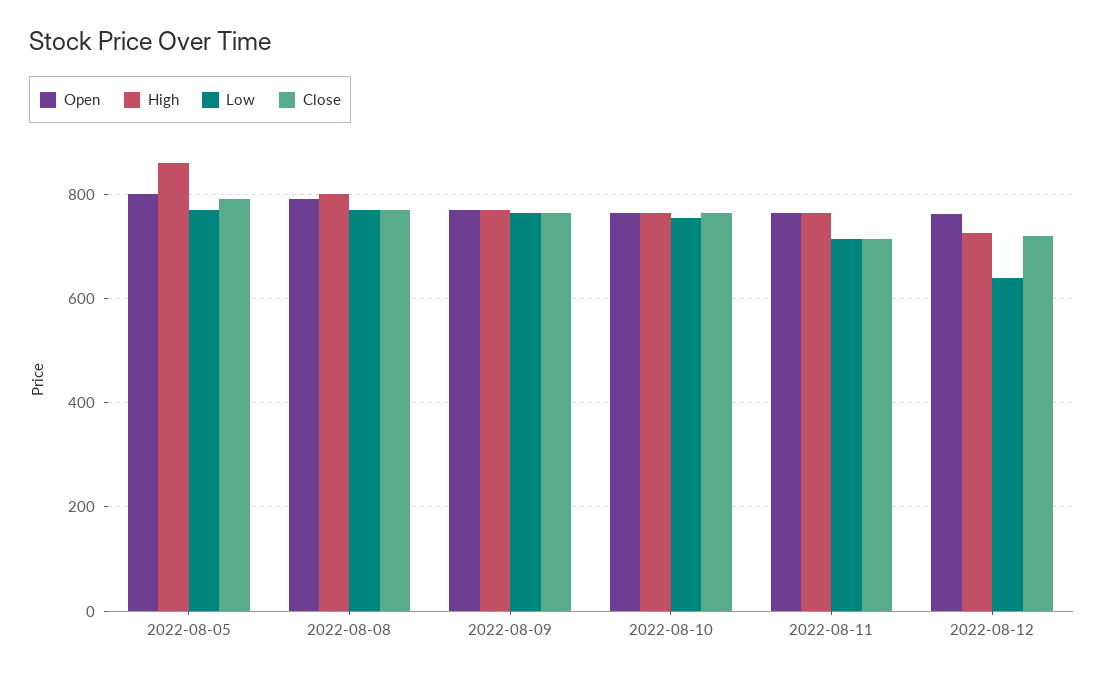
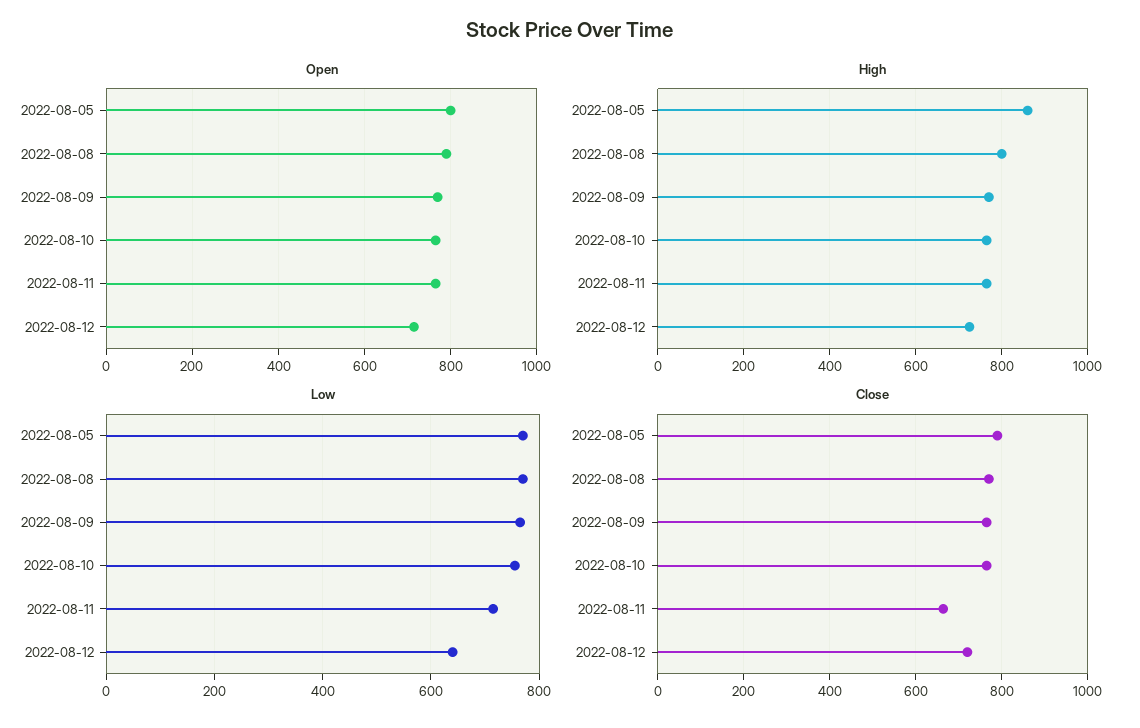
Close, 2022-08-11: 720 -> 660
Open, 2022-08-12: 760 -> 720

